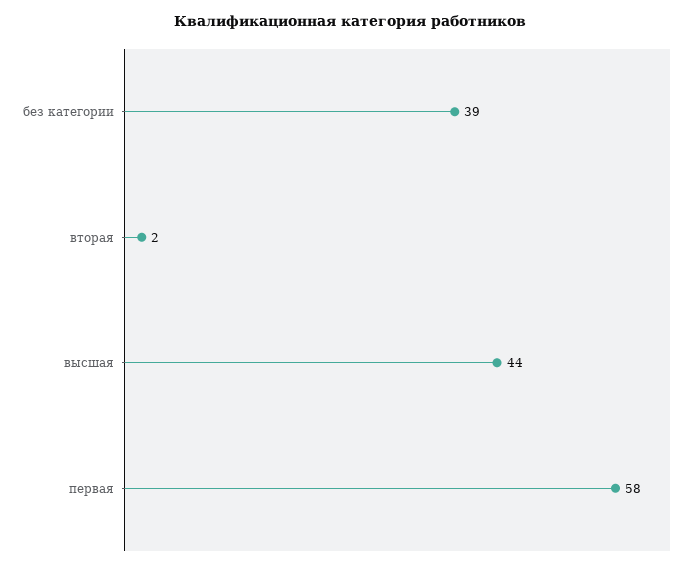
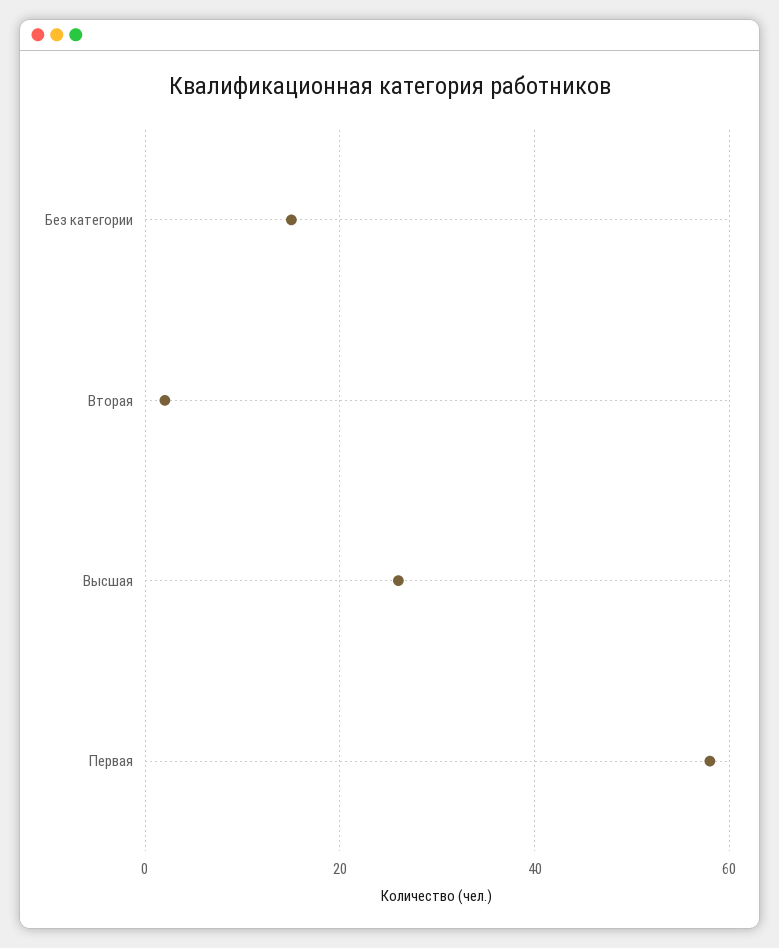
без категории: 39 -> 15
высшая: 44 -> 25

